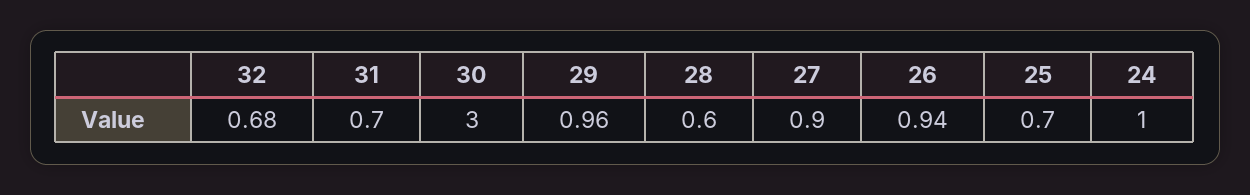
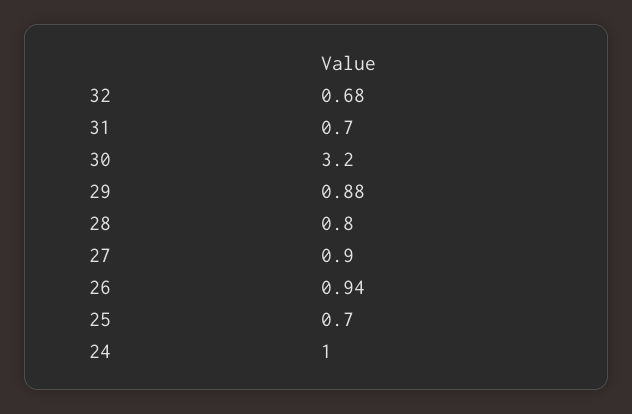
30: 3 -> 3.2
29: 0.96 -> 0.88
28: 0.6 -> 0.8

